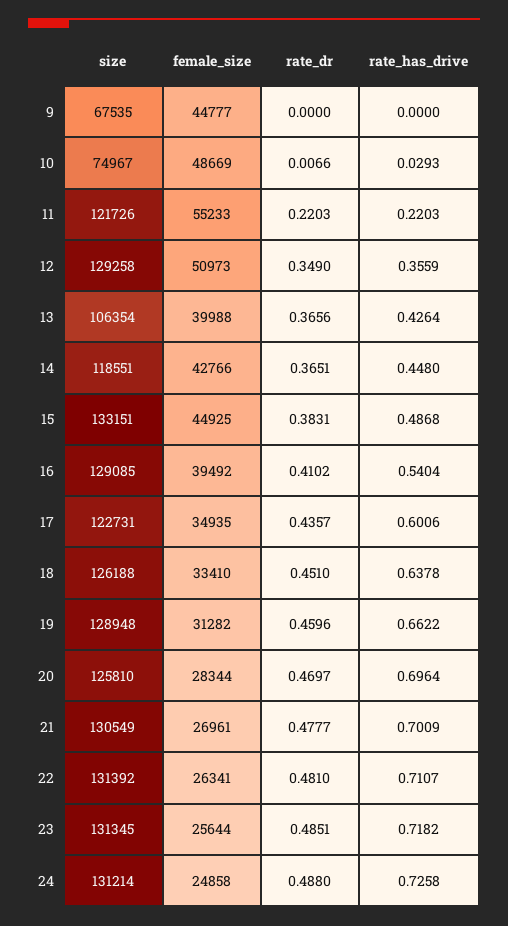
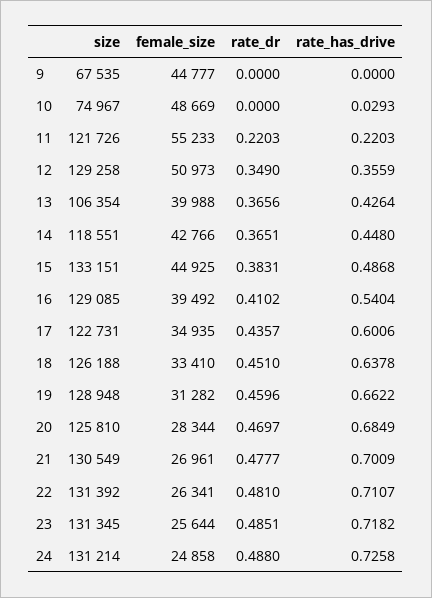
rate_dr, 10: 0.0066 -> 0
rate_has_drive, 20: 0.6964 -> 0.6849

